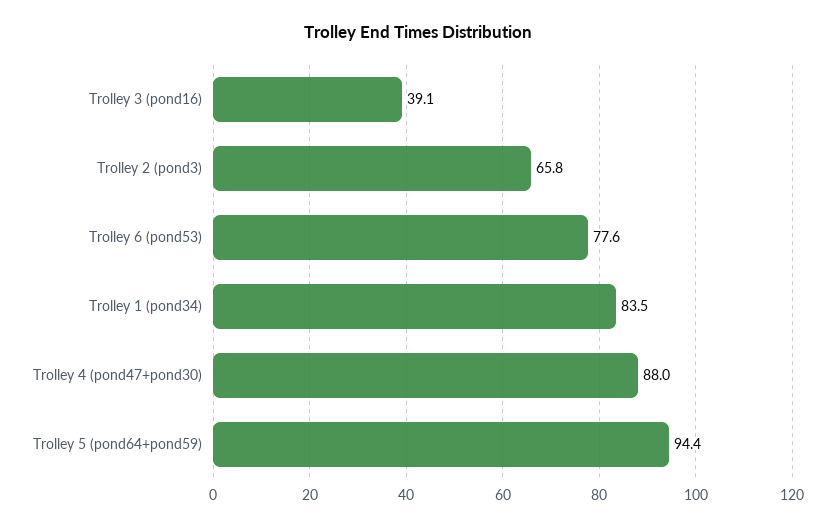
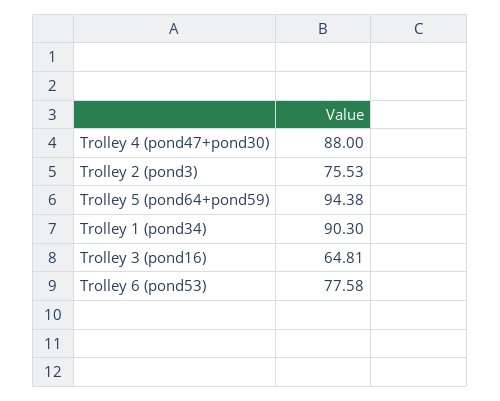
Trolley 3 (pond16): 39.1 -> 64.81
Trolley 2 (pond3): 65.8 -> 75.53
Trolley 1 (pond34): 83.5 -> 90.3

